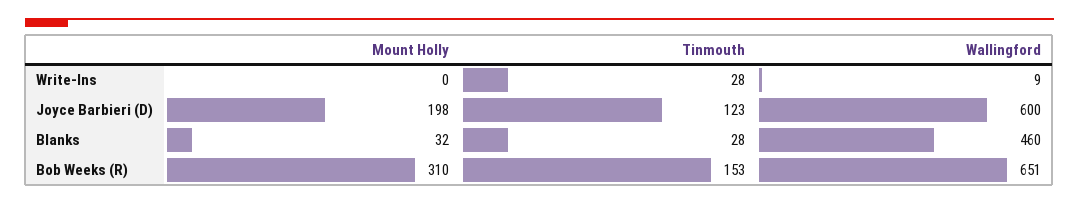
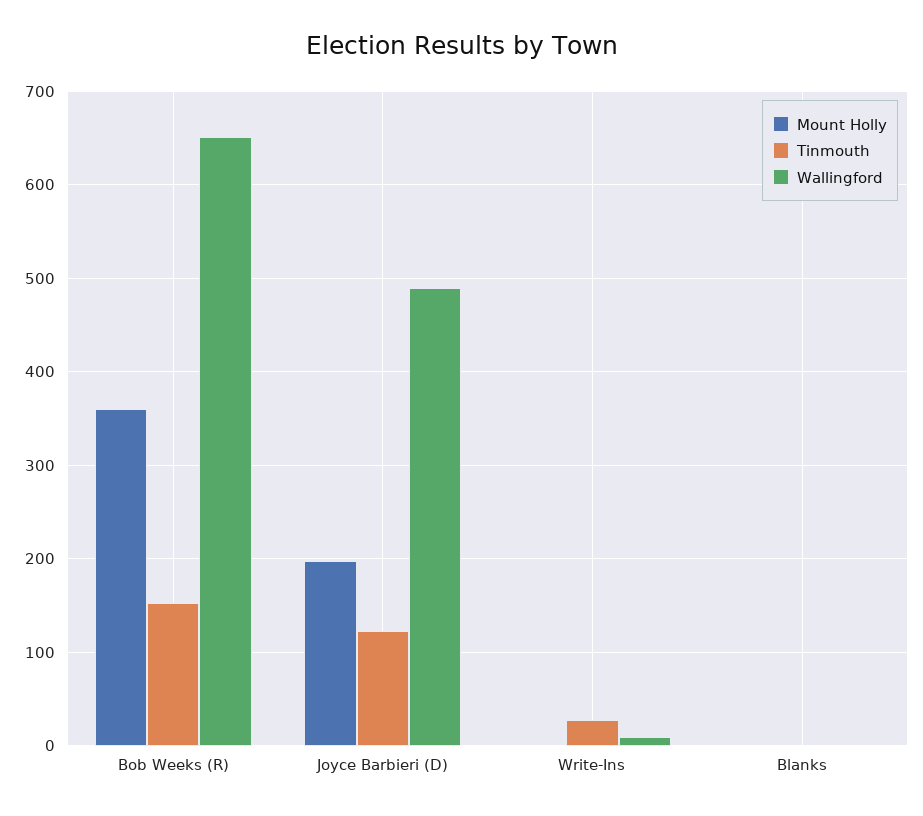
Wallingford, Joyce Barbieri (D): 600 -> 490
Mount Holly, Blanks: 32 -> 0
Tinmouth, Blanks: 28 -> 0
Wallingford, Blanks: 460 -> 0
Mount Holly, Bob Weeks (R): 310 -> 360

